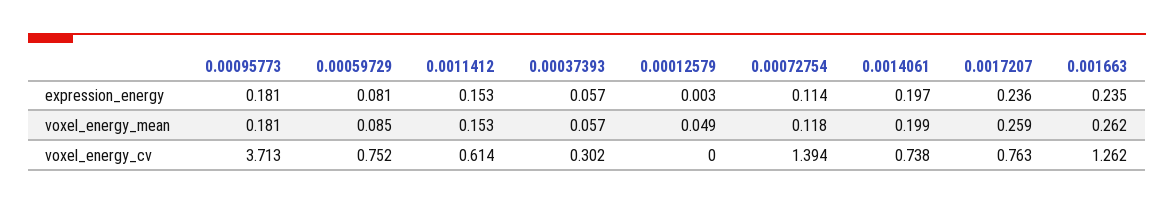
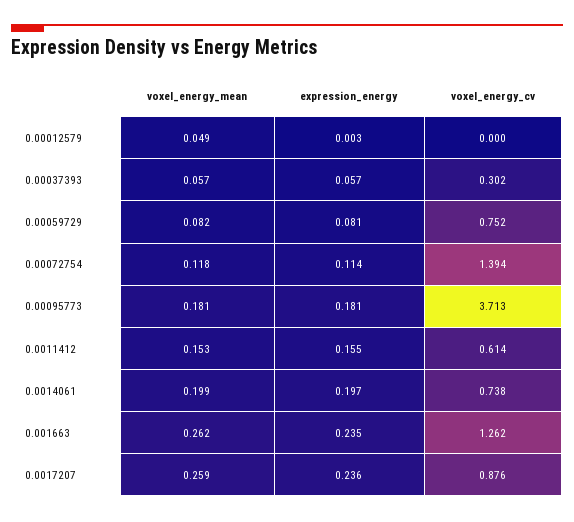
0.0011412, expression_energy: 0.153 -> 0.155
0.00059729, voxel_energy_mean: 0.085 -> 0.082
0.0017207, voxel_energy_cv: 0.763 -> 0.876

